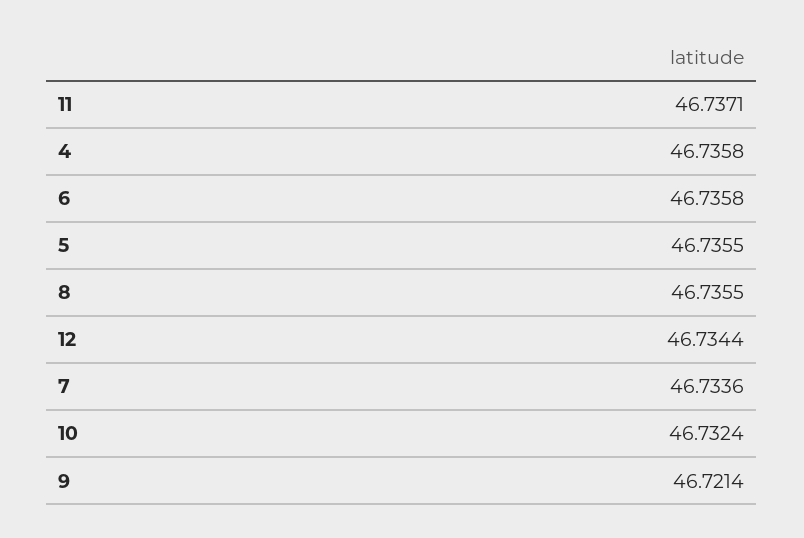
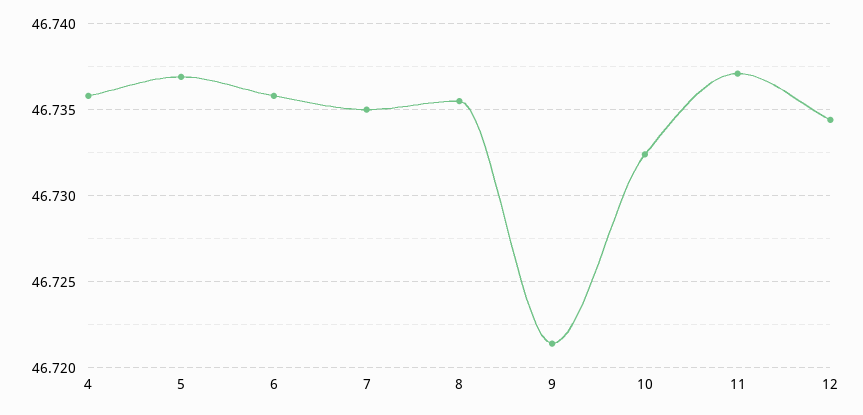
5: 46.7355 -> 46.737
7: 46.7336 -> 46.735

